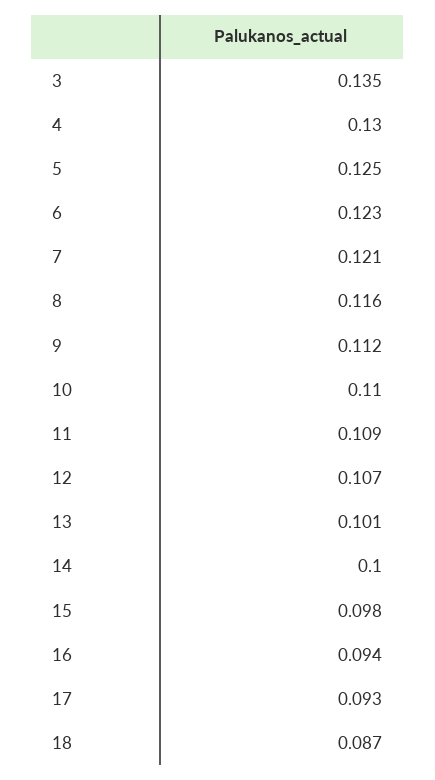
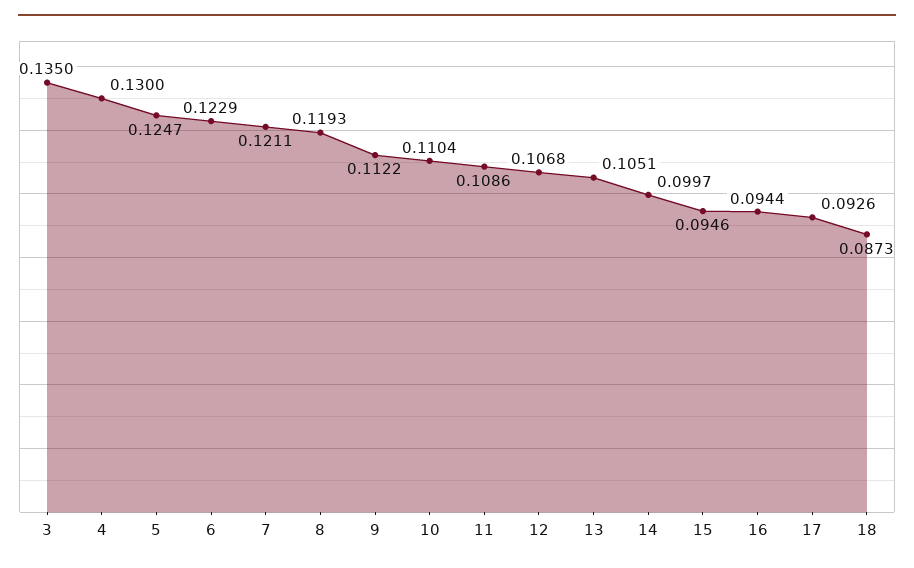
8: 0.116 -> 0.1193
13: 0.101 -> 0.1051
15: 0.098 -> 0.0946

